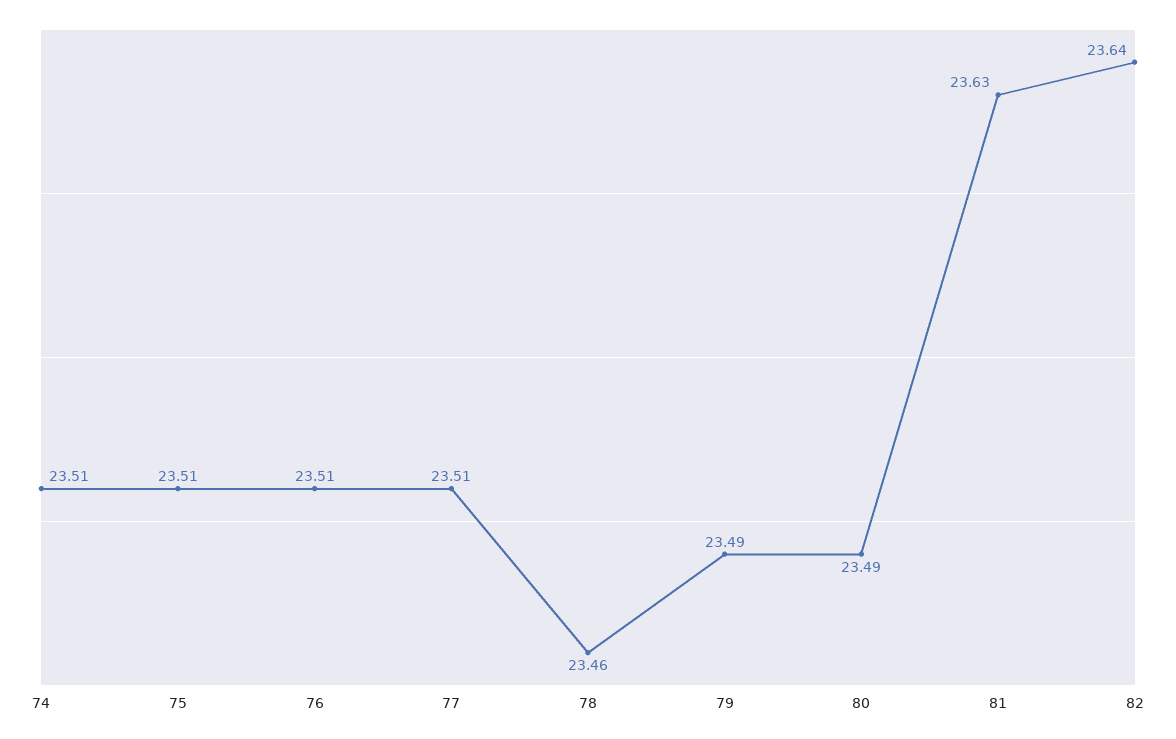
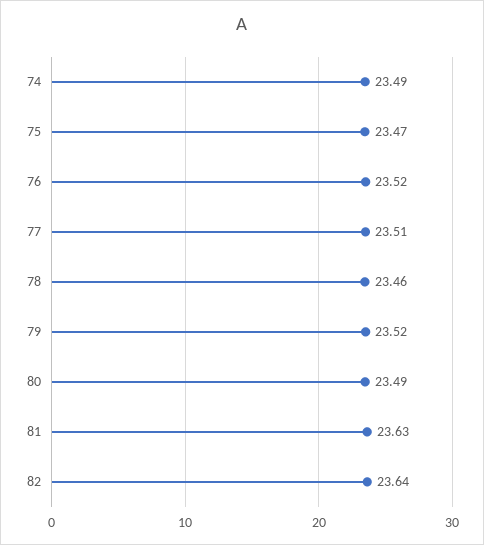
74: 23.51 -> 23.49
75: 23.51 -> 23.47
76: 23.51 -> 23.52
79: 23.49 -> 23.52

